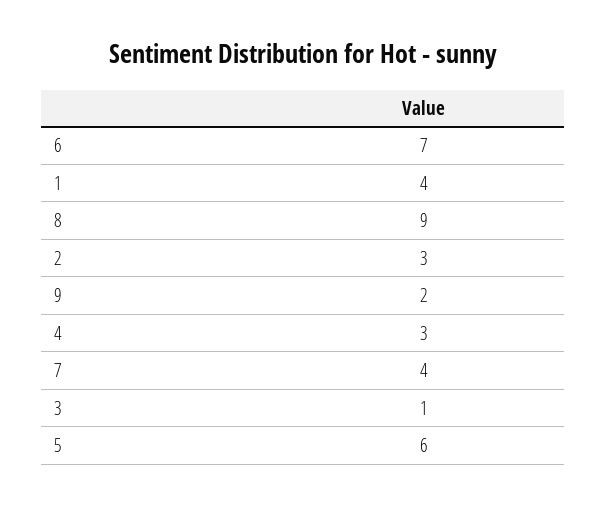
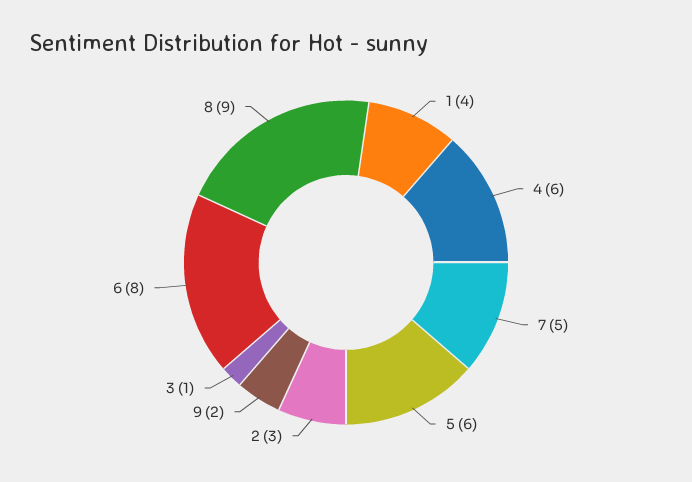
6: 7 -> 8
4: 3 -> 6
7: 4 -> 5

